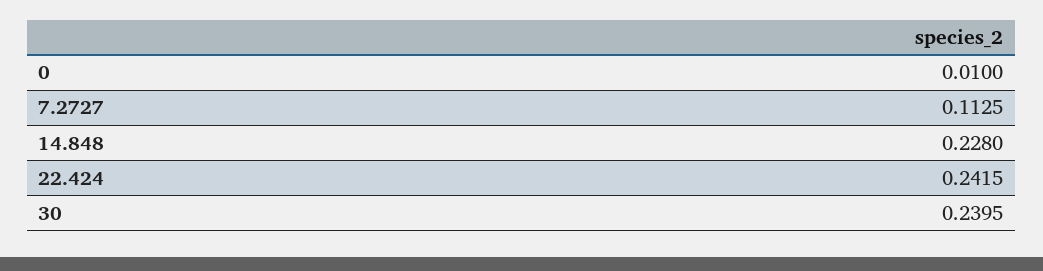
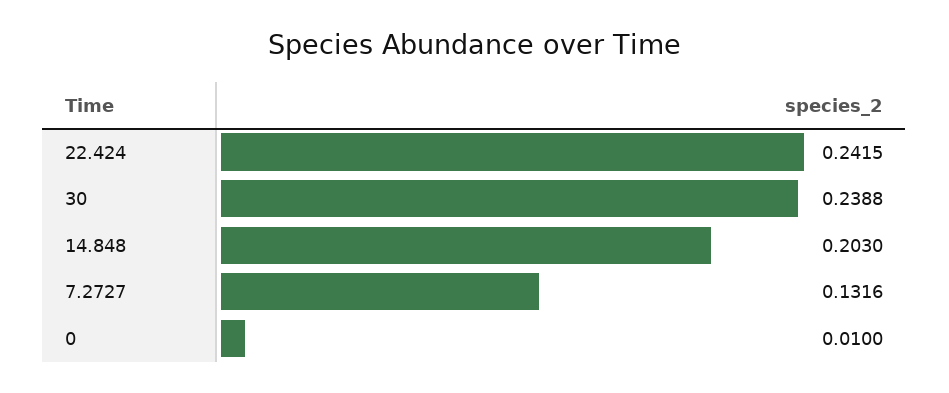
7.2727: 0.1125 -> 0.1316
14.848: 0.228 -> 0.203
30: 0.2395 -> 0.2388

